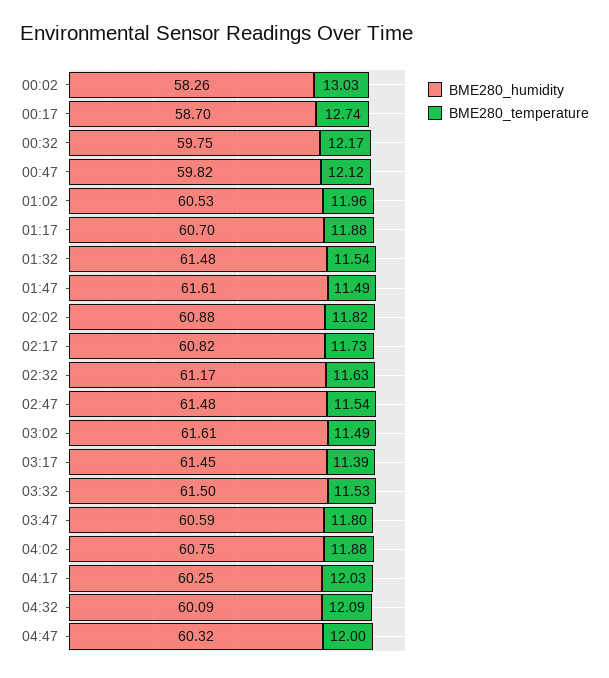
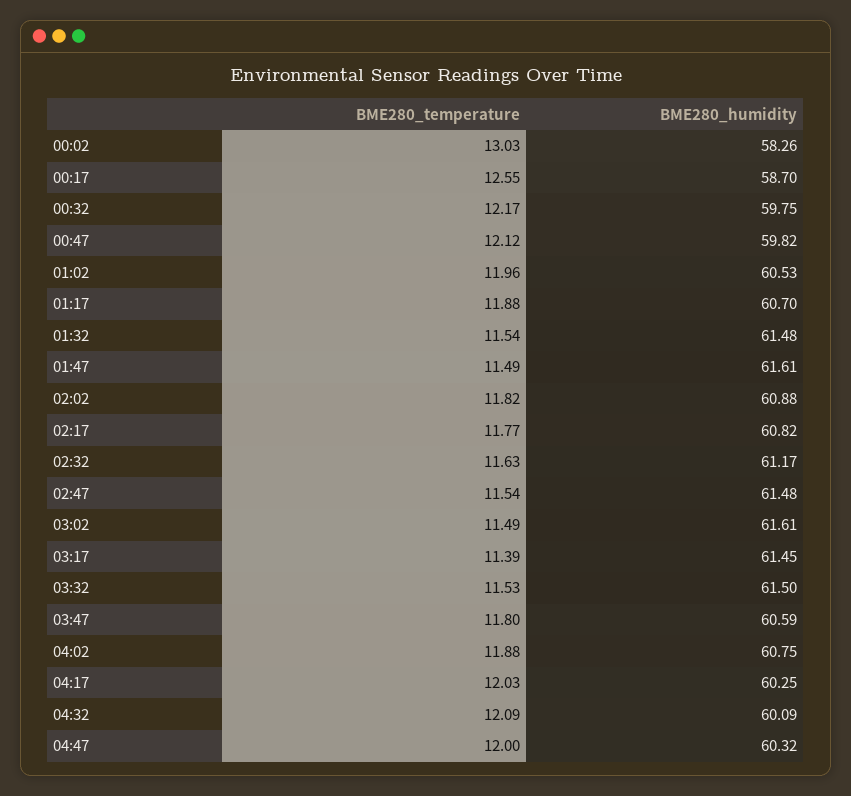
BME280_temperature, 00:17: 12.74 -> 12.55
BME280_temperature, 02:17: 11.73 -> 11.77

